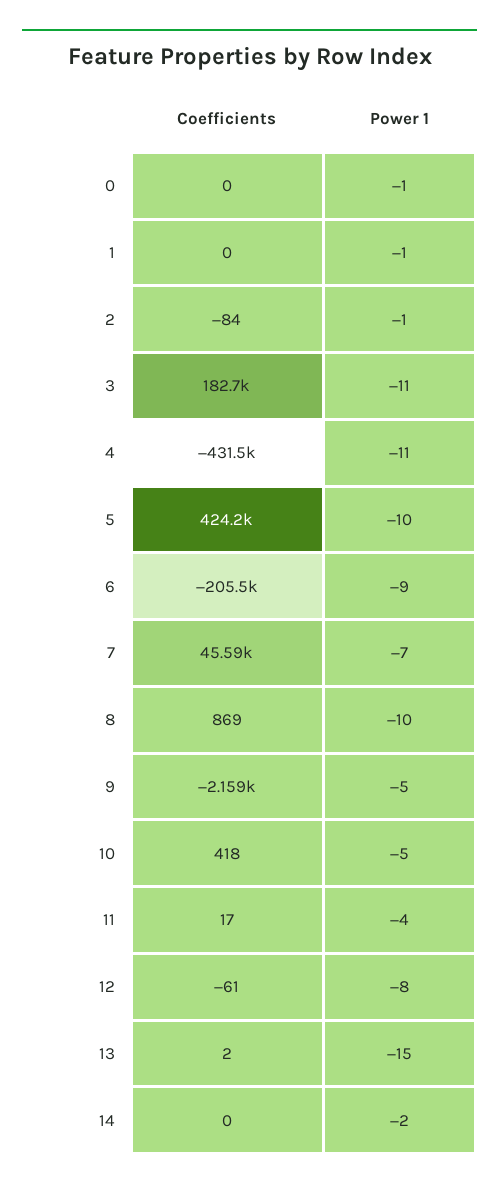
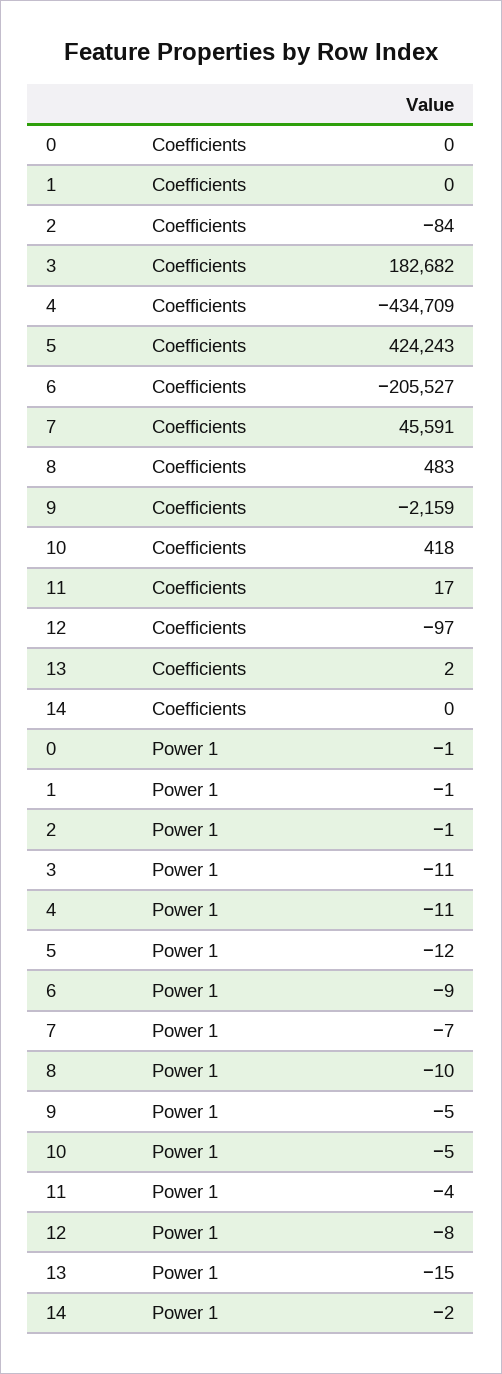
Coefficients, 4: -431500 -> -434709
Power 1, 5: -10 -> -12
Coefficients, 8: 869 -> 483
Coefficients, 12: -61 -> -97

